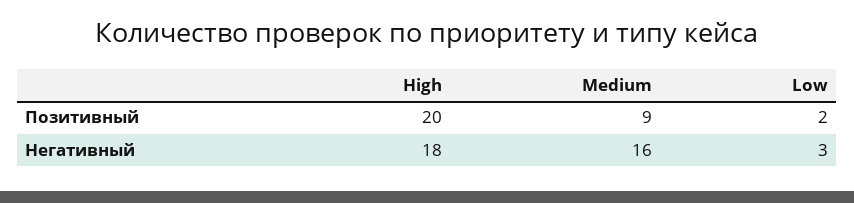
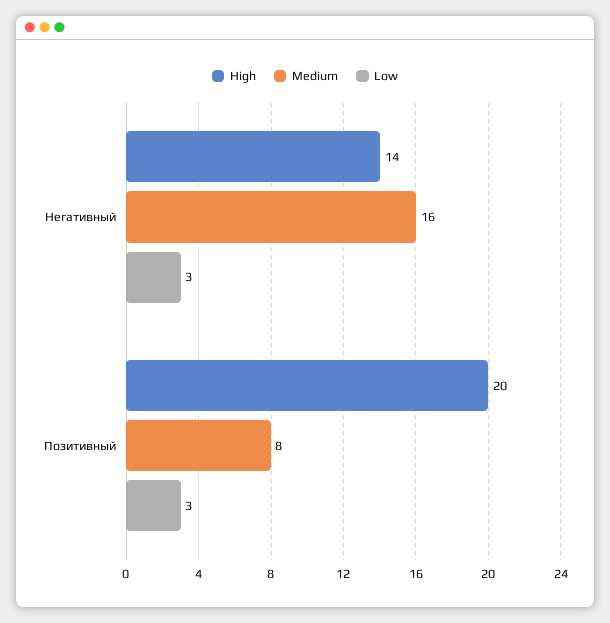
Medium, Позитивный: 9 -> 8
Low, Позитивный: 2 -> 3
High, Негативный: 18 -> 14

